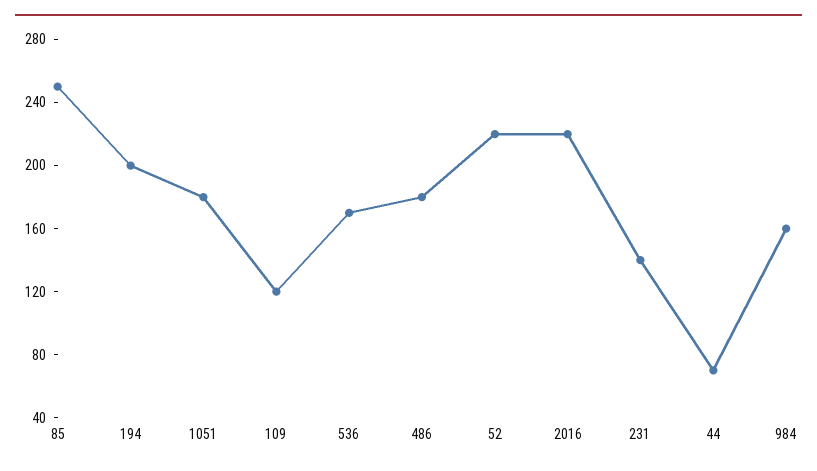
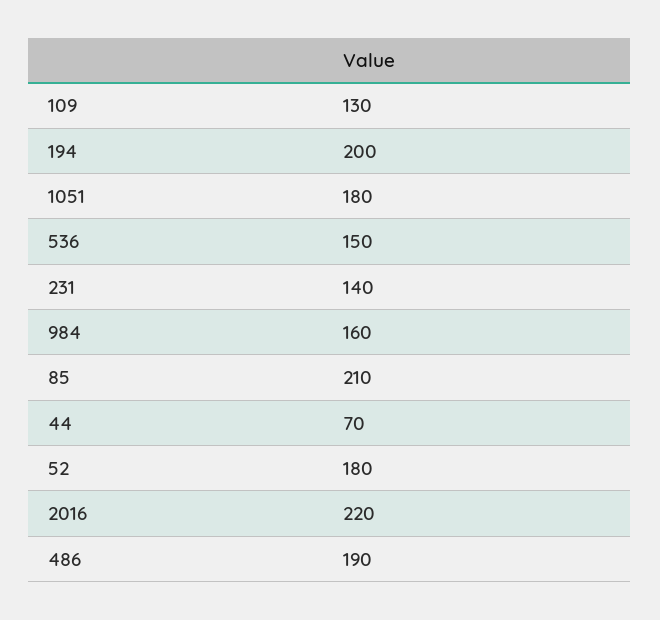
85: 250 -> 210
109: 120 -> 130
536: 170 -> 150
486: 180 -> 190
52: 220 -> 180

